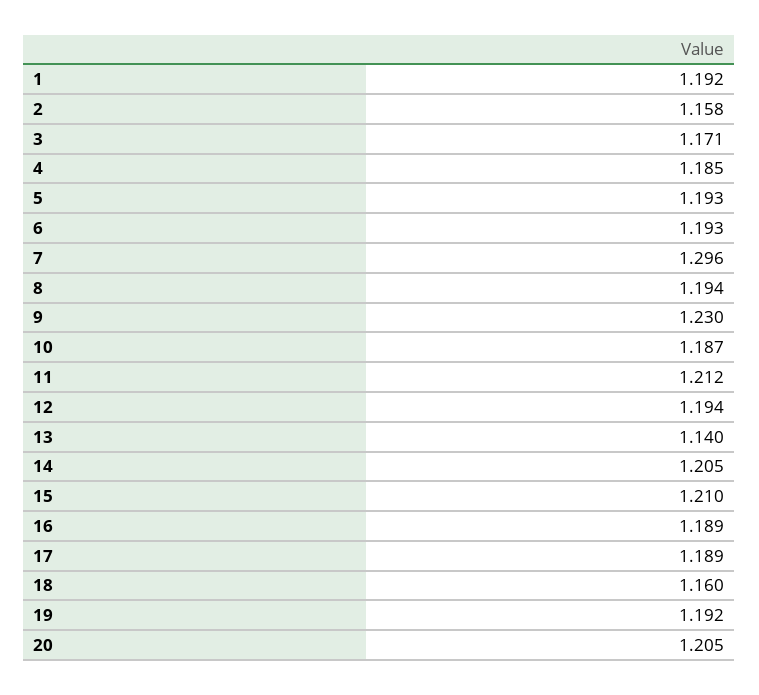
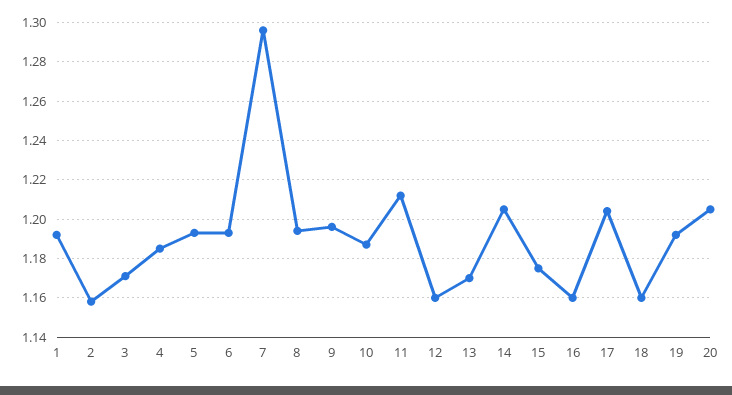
9: 1.23 -> 1.195
12: 1.194 -> 1.16
13: 1.14 -> 1.17
15: 1.21 -> 1.175
16: 1.189 -> 1.16
17: 1.189 -> 1.205

